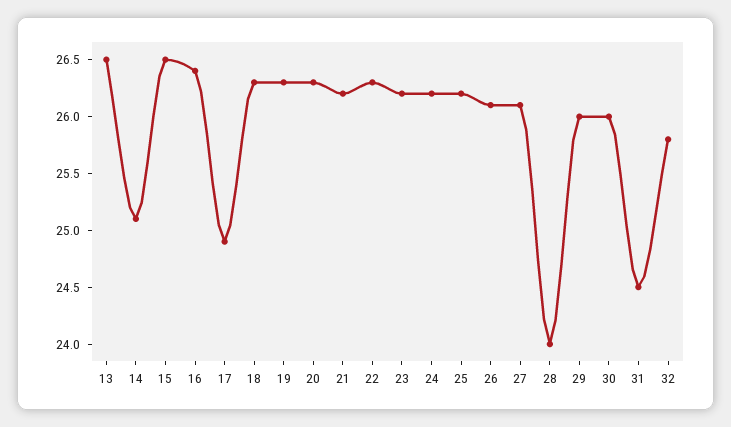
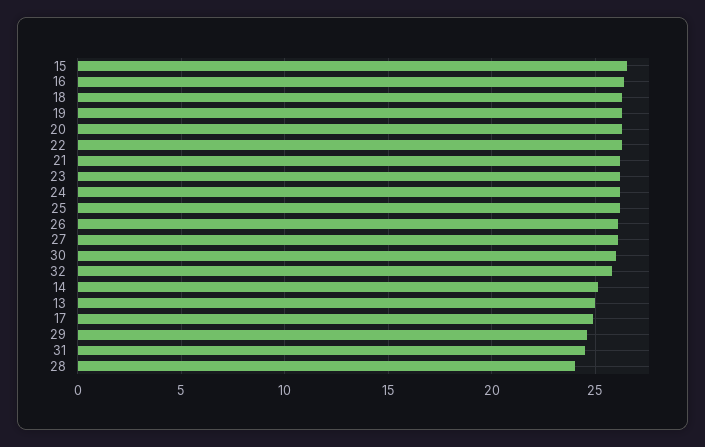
13: 26.5 -> 25
29: 26 -> 24.5

